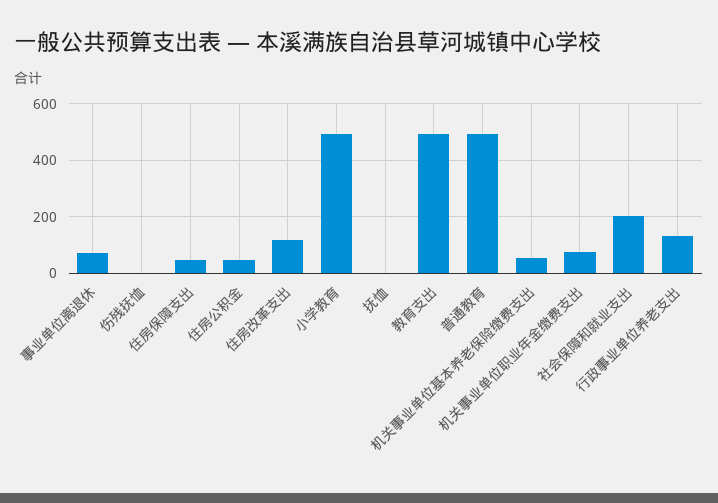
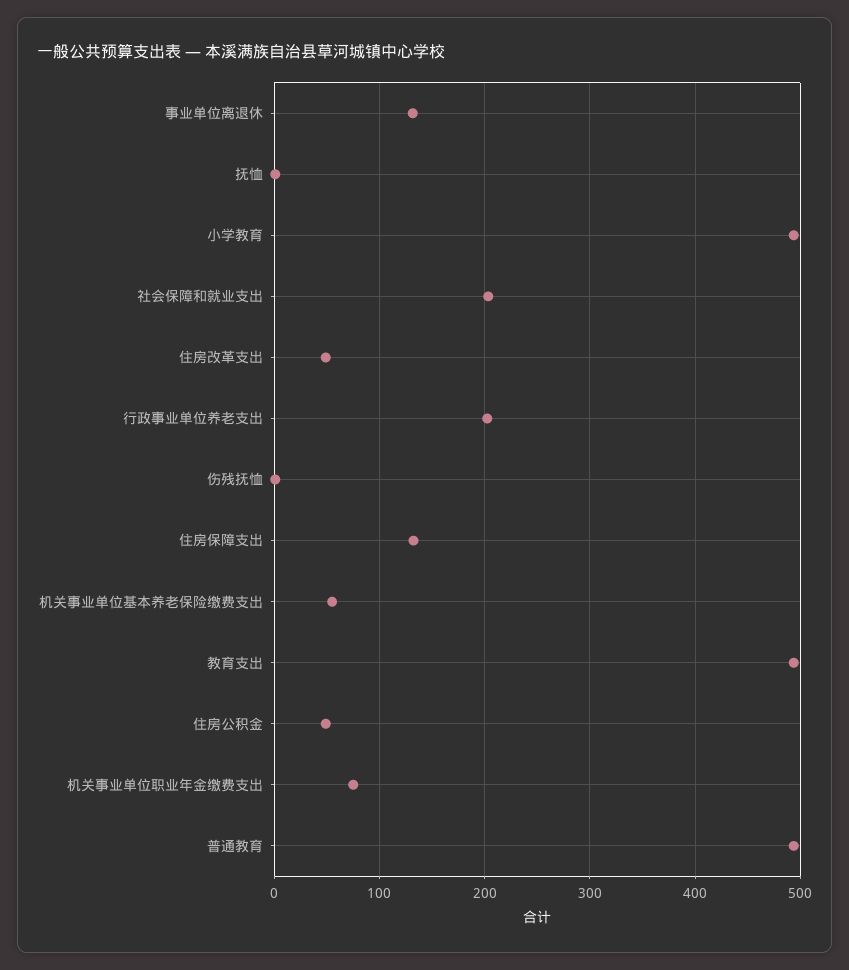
事业单位离退休: 75 -> 130
住房保障支出: 50 -> 130
住房改革支出: 125 -> 50
行政事业单位养老支出: 125 -> 200

